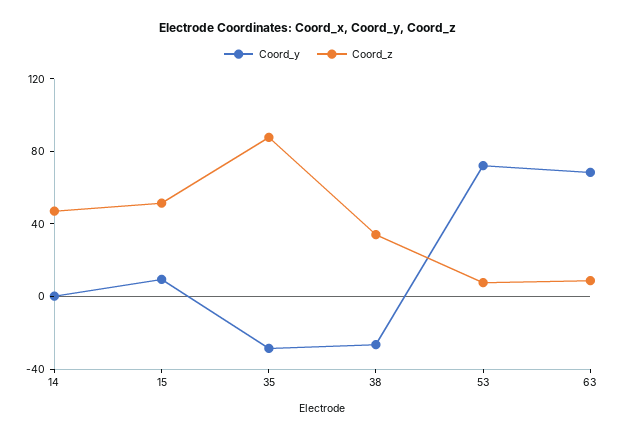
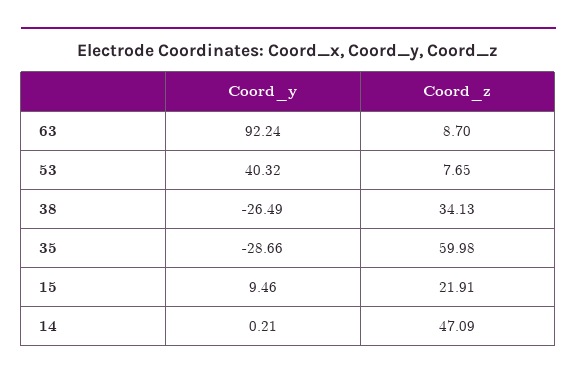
Coord_z, 15: 50 -> 21.91
Coord_z, 35: 90 -> 59.98
Coord_y, 53: 70 -> 40.32
Coord_y, 63: 70 -> 92.24

